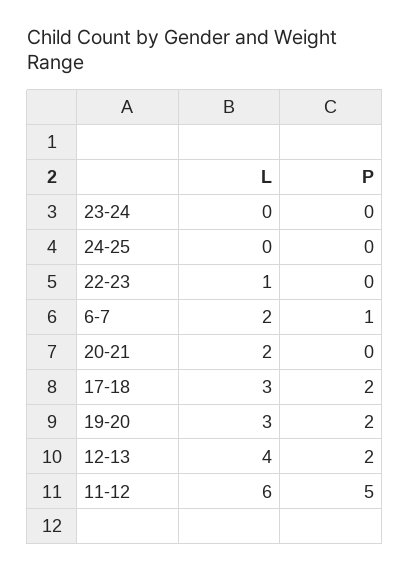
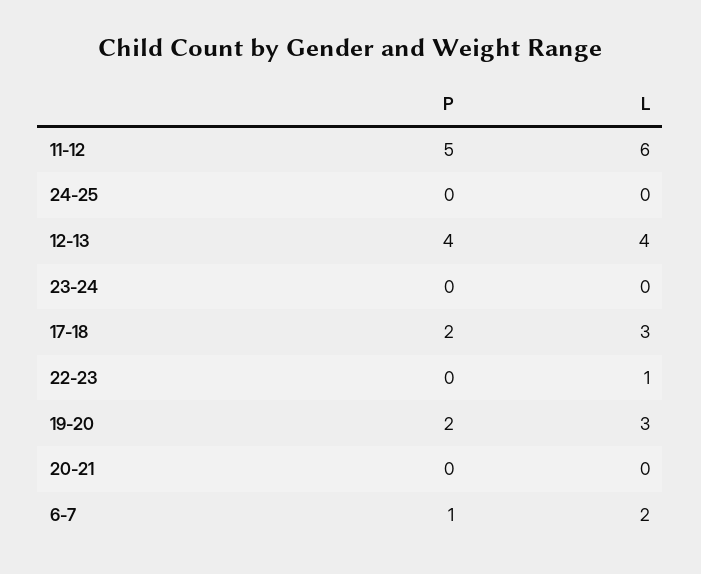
L, 20-21: 2 -> 0
P, 12-13: 2 -> 4

